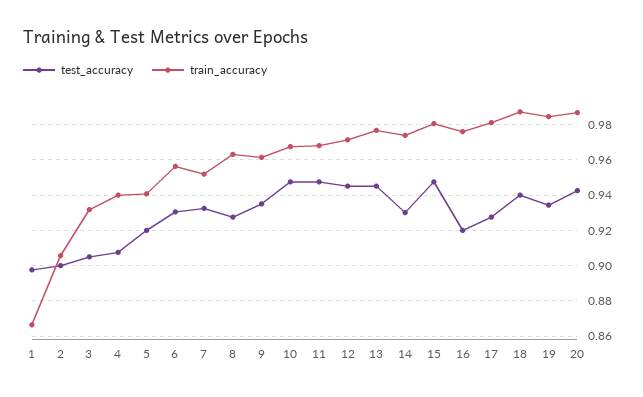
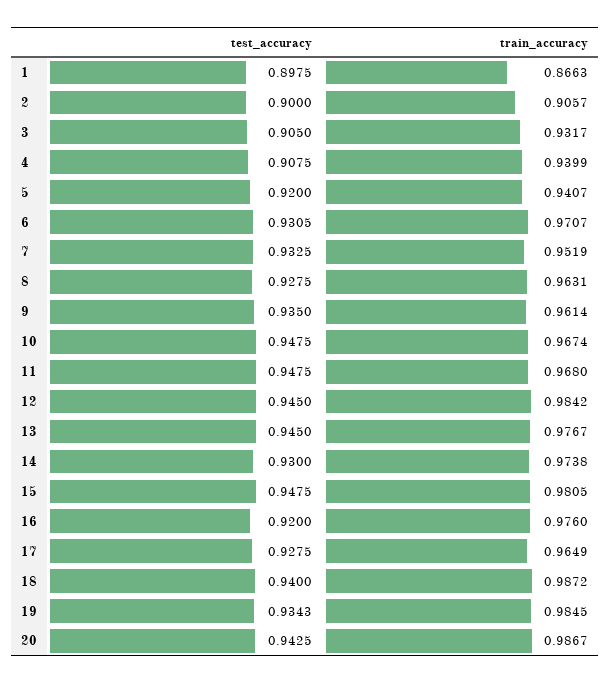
train_accuracy, 6: 0.955 -> 0.9707
train_accuracy, 12: 0.97 -> 0.9842
train_accuracy, 17: 0.98 -> 0.9649

